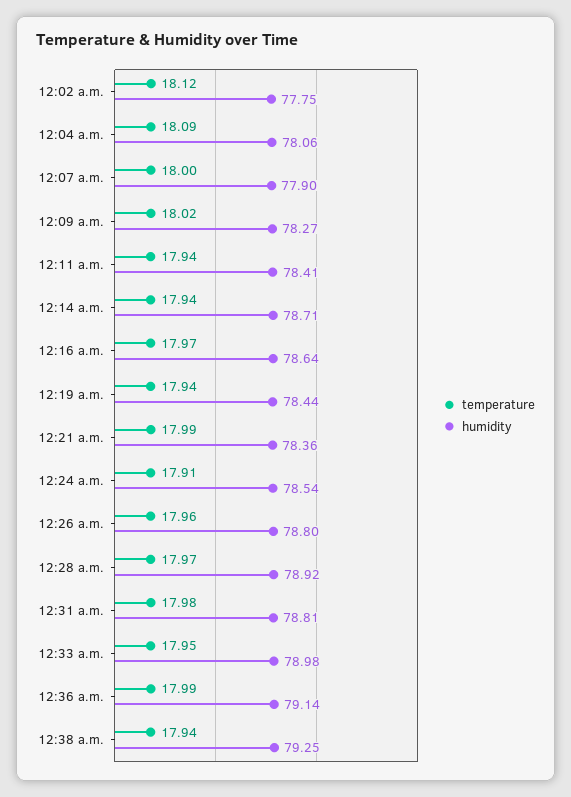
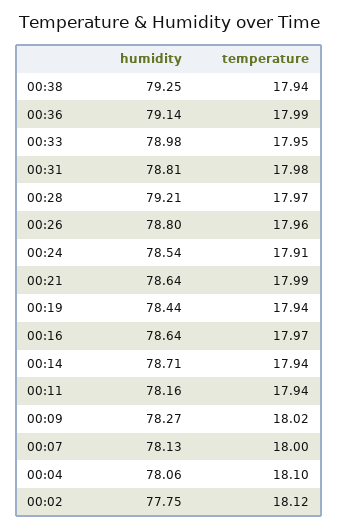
temperature, 12:04 a.m.: 18.09 -> 18.1
humidity, 12:07 a.m.: 77.9 -> 78.13
humidity, 12:11 a.m.: 78.41 -> 78.16
humidity, 12:21 a.m.: 78.36 -> 78.64
humidity, 12:28 a.m.: 78.92 -> 79.21

